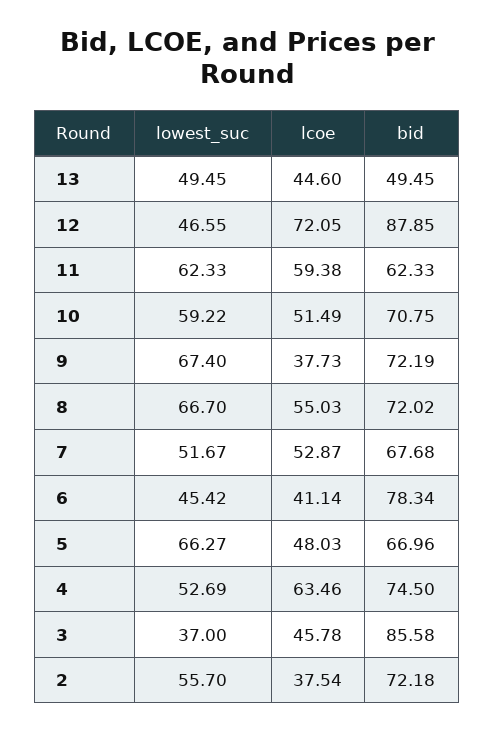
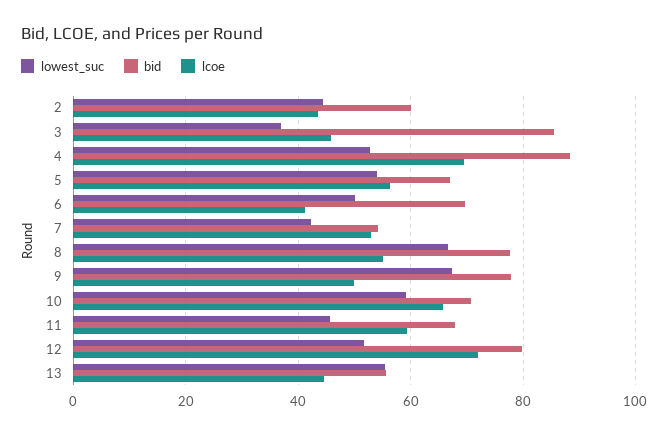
lowest_suc, 13: 49.45 -> 56
bid, 13: 49.45 -> 56
lowest_suc, 12: 46.55 -> 52
bid, 12: 87.85 -> 80
lowest_suc, 11: 62.33 -> 46
bid, 11: 62.33 -> 68
lcoe, 10: 51.49 -> 66
lcoe, 9: 37.73 -> 50
bid, 9: 72.19 -> 78
bid, 8: 72.02 -> 78
lowest_suc, 7: 51.67 -> 42
bid, 7: 67.68 -> 54
lowest_suc, 6: 45.42 -> 50
bid, 6: 78.34 -> 70
lowest_suc, 5: 66.27 -> 54
lcoe, 5: 48.03 -> 56
lcoe, 4: 63.46 -> 70
bid, 4: 74.5 -> 88
lowest_suc, 2: 55.7 -> 44
lcoe, 2: 37.54 -> 44
bid, 2: 72.18 -> 60

